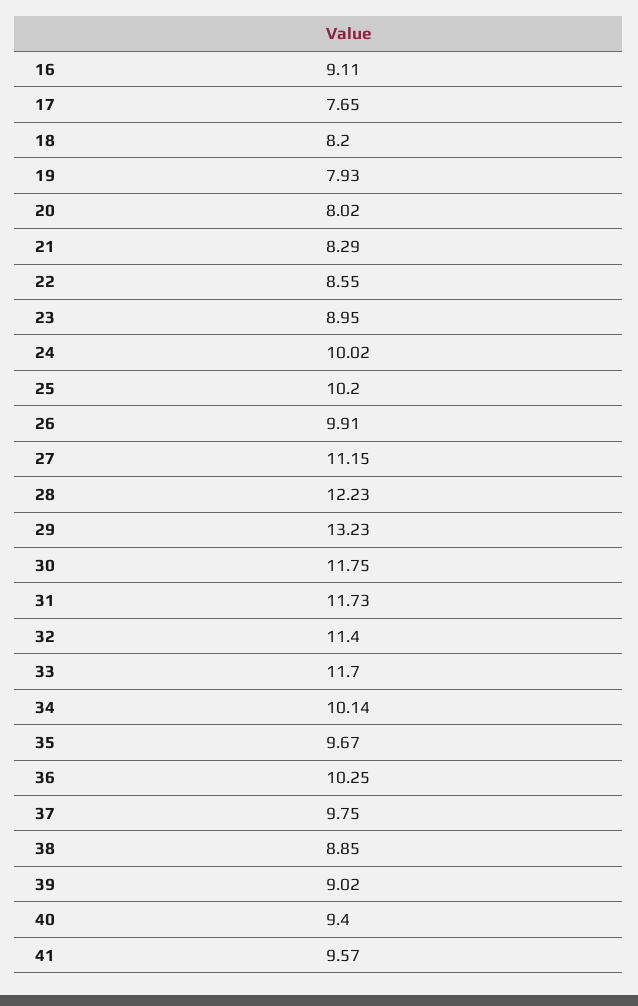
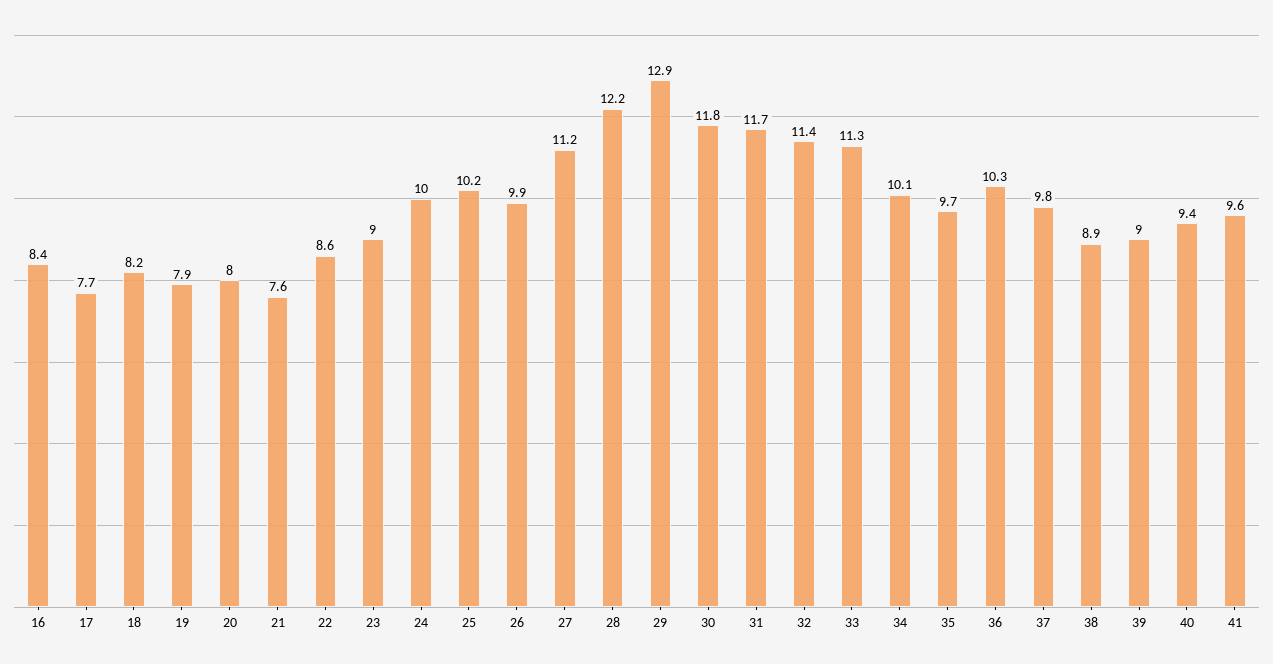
16: 9.11 -> 8.4
21: 8.29 -> 7.6
29: 13.23 -> 12.9
33: 11.7 -> 11.3

